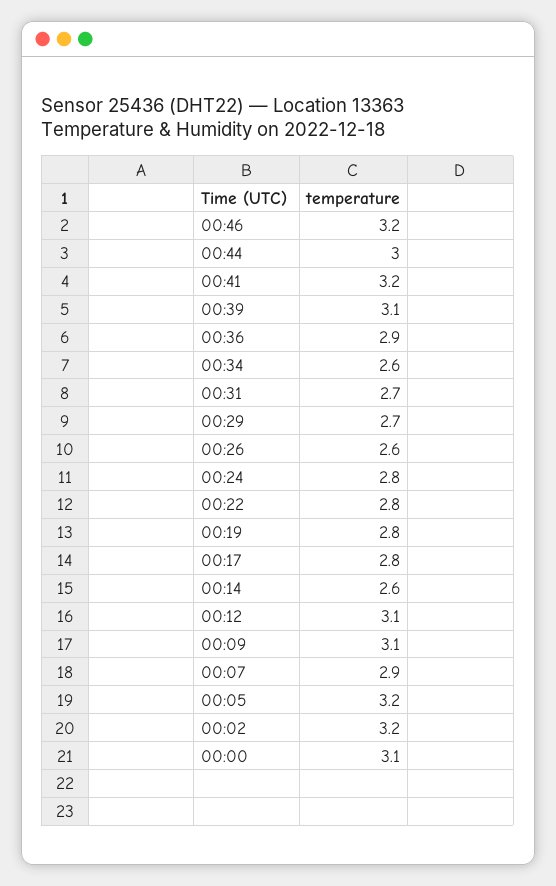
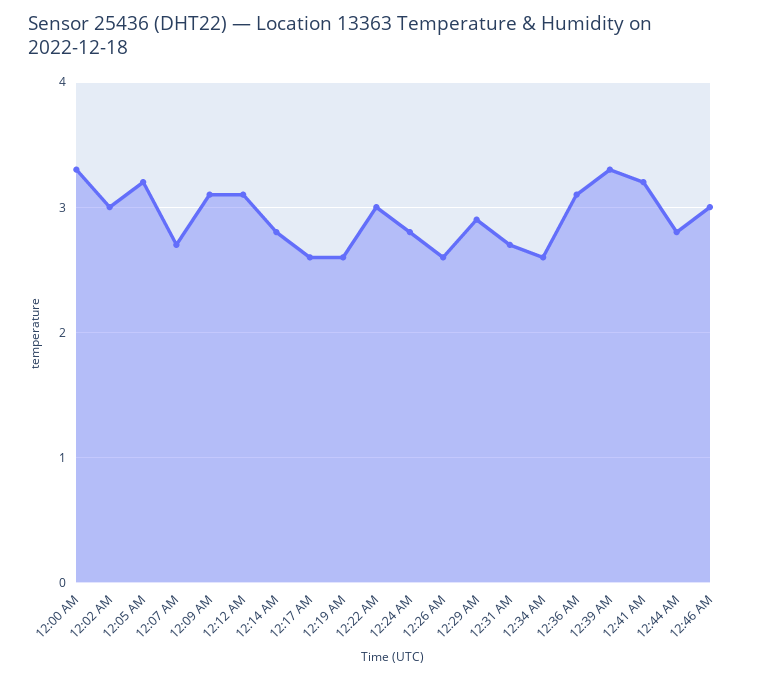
00:46: 3.2 -> 3
00:44: 3 -> 2.8
00:39: 3.1 -> 3.3
00:36: 2.9 -> 3.1
00:29: 2.7 -> 2.9
00:22: 2.8 -> 3
00:19: 2.8 -> 2.6
00:17: 2.8 -> 2.6
00:14: 2.6 -> 2.8
00:07: 2.9 -> 2.7
00:02: 3.2 -> 3
00:00: 3.1 -> 3.3

